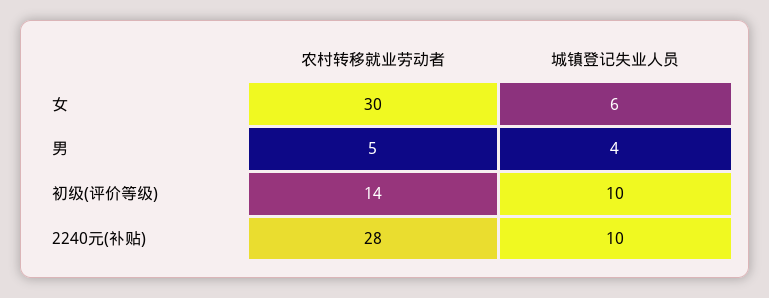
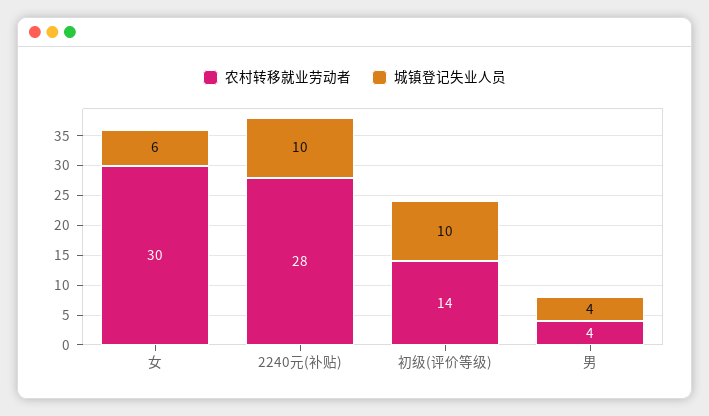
农村转移就业劳动者, 男: 5 -> 4

